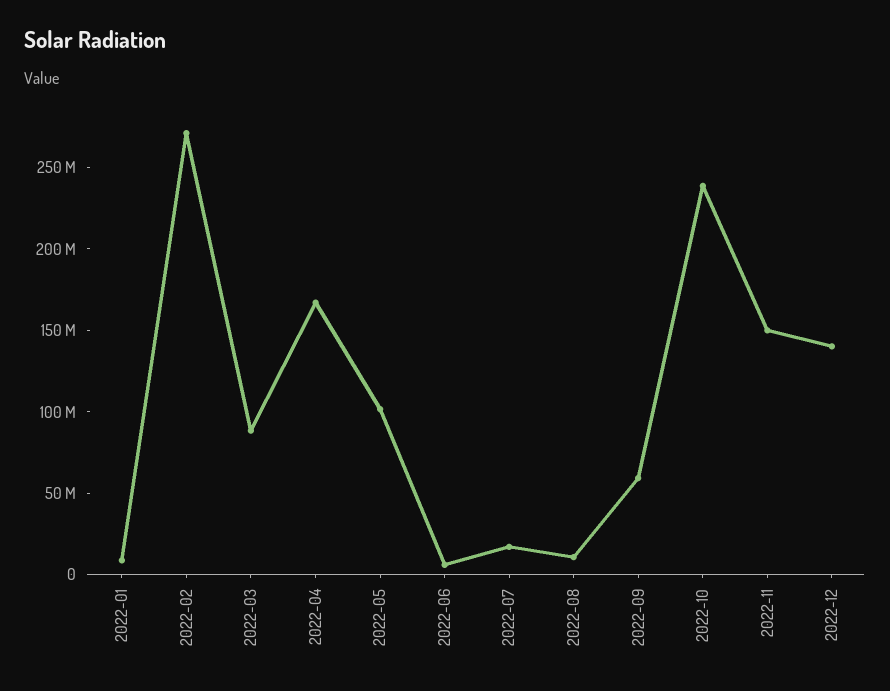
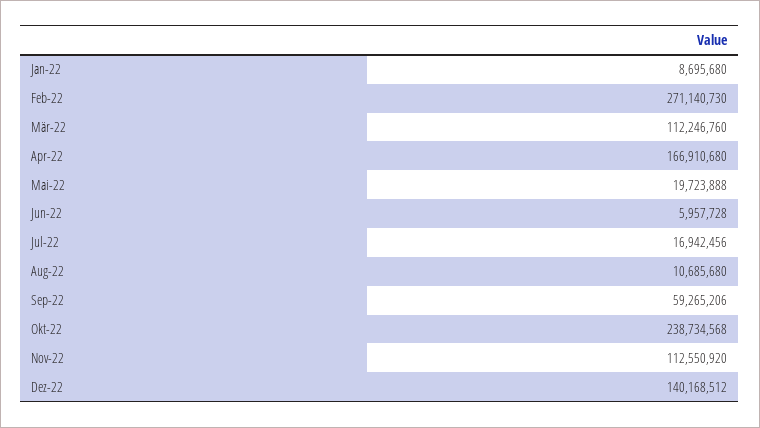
2022-03: 90000000 -> 112246760
2022-05: 100000000 -> 19723888
2022-11: 150000000 -> 112550920

